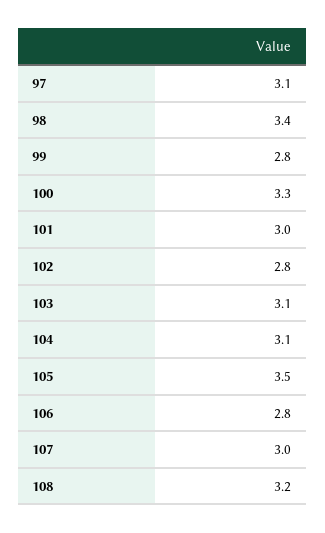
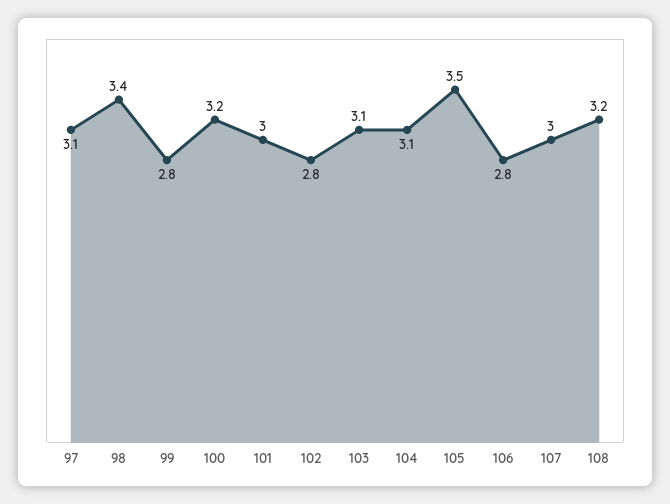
100: 3.3 -> 3.2

